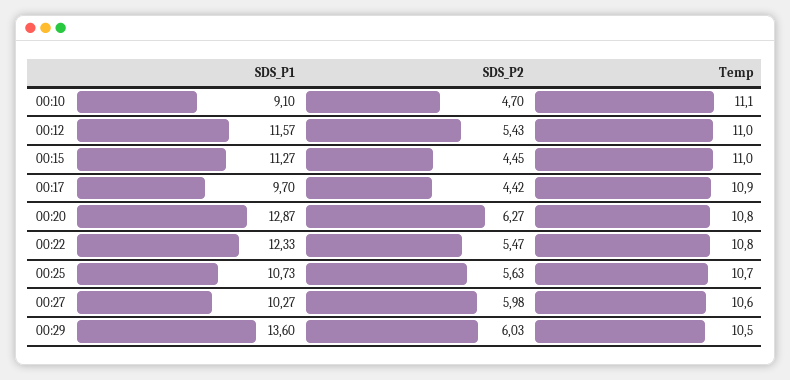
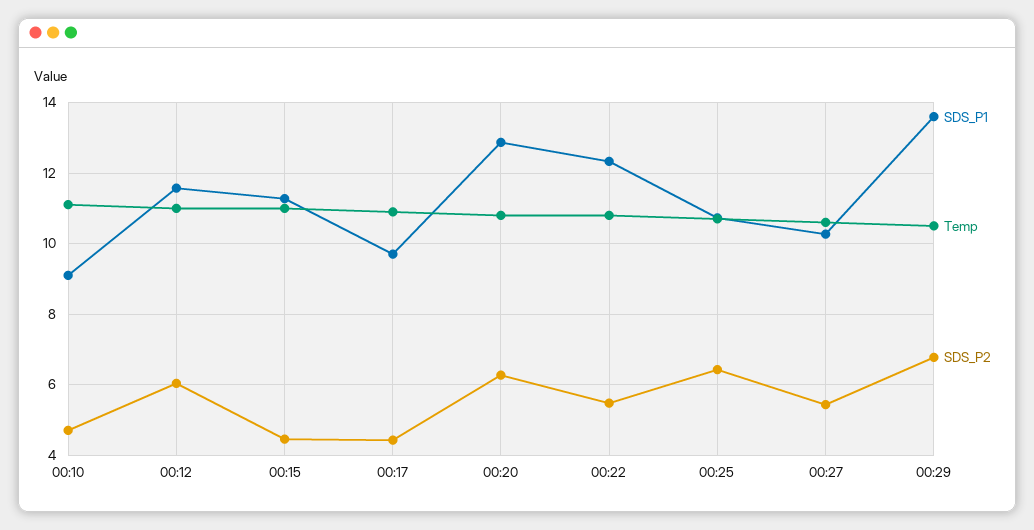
SDS_P2, 00:12: 5.43 -> 6
SDS_P2, 00:25: 5.63 -> 6.4
SDS_P2, 00:27: 5.98 -> 5.4
SDS_P2, 00:29: 6.03 -> 6.8

